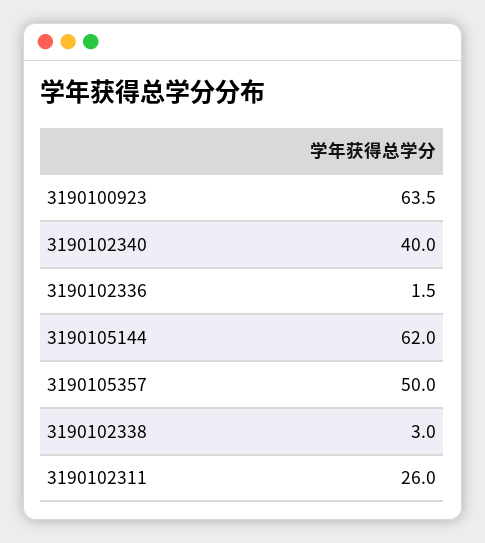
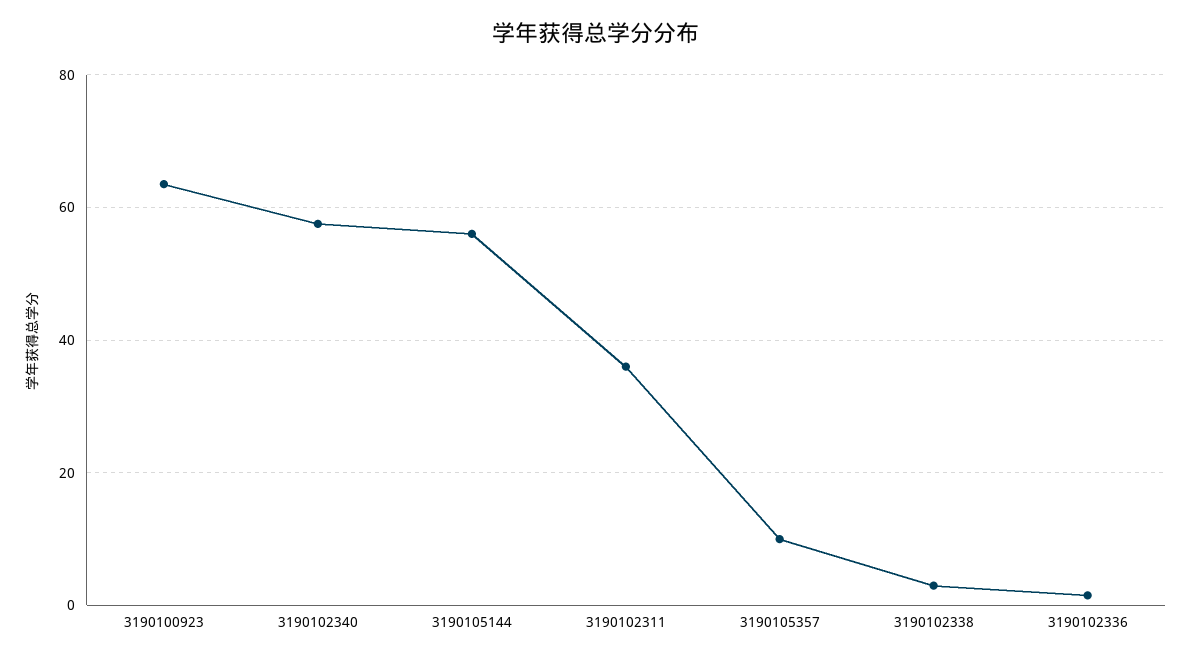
3190102340: 40 -> 58
3190105144: 62 -> 56
3190105357: 50 -> 10
3190102311: 26 -> 36

